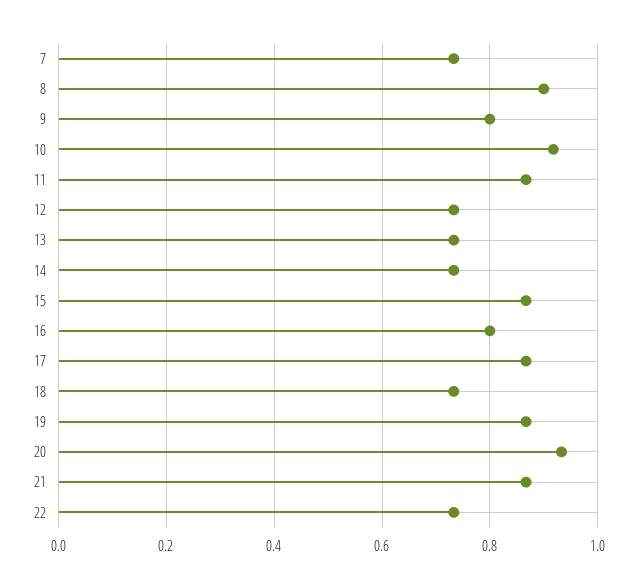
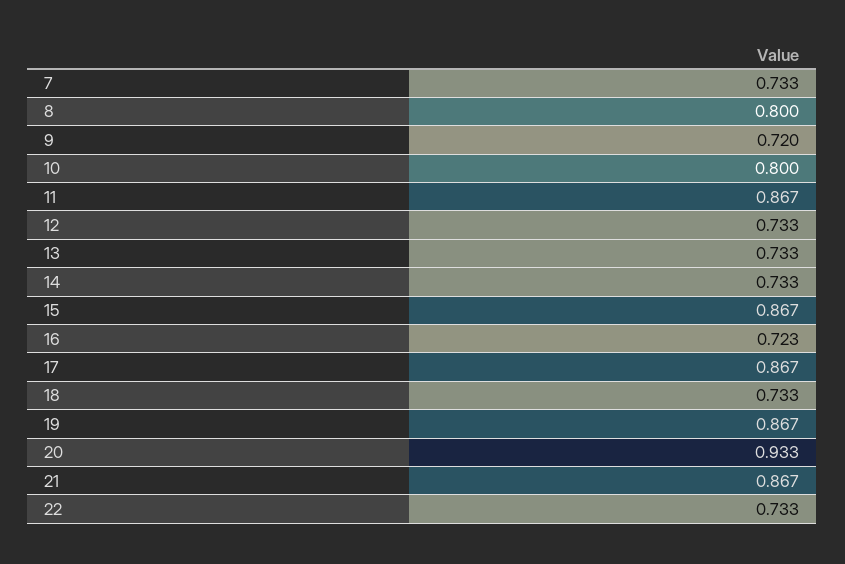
8: 0.9 -> 0.8
9: 0.8 -> 0.72
10: 0.92 -> 0.8
16: 0.8 -> 0.723

